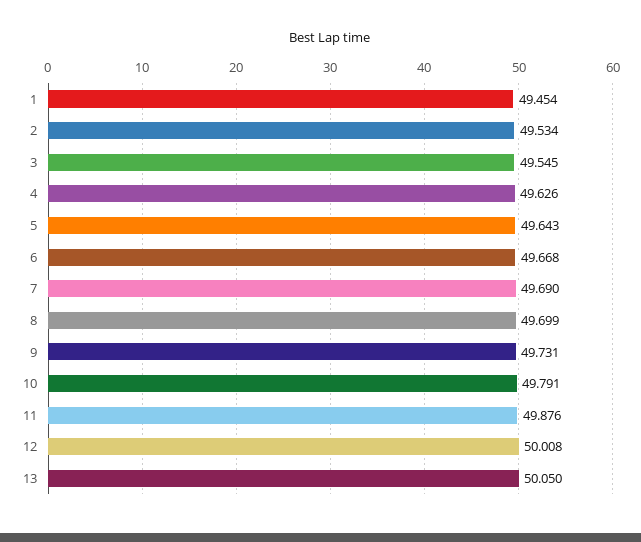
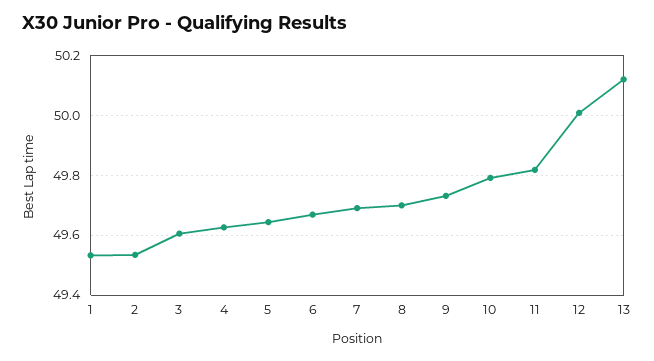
1: 49.454 -> 49.525
3: 49.545 -> 49.6
11: 49.876 -> 49.825
13: 50.05 -> 50.125

